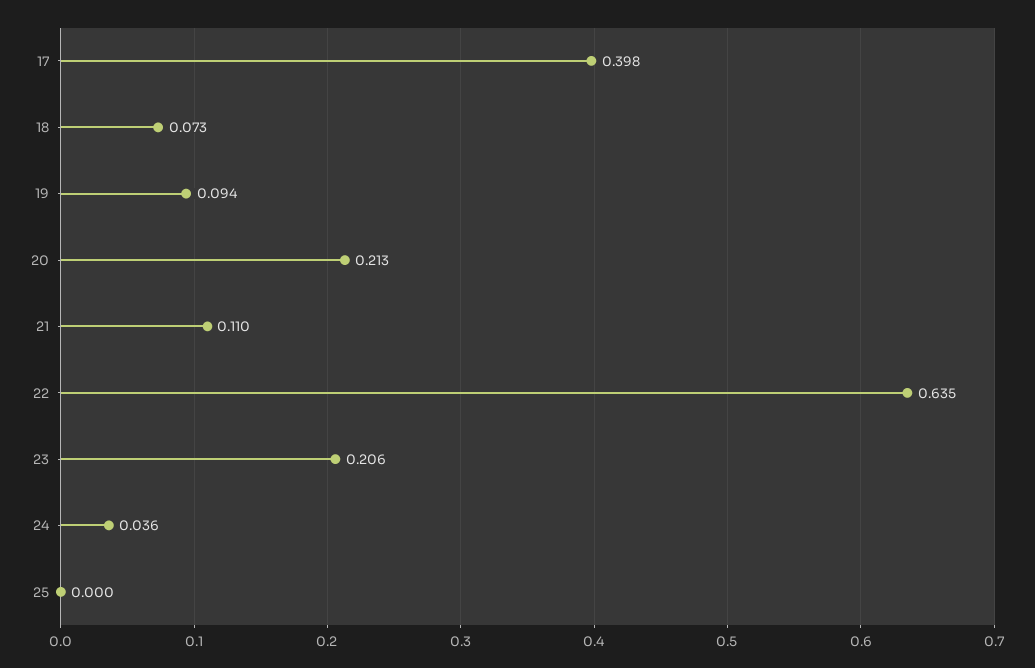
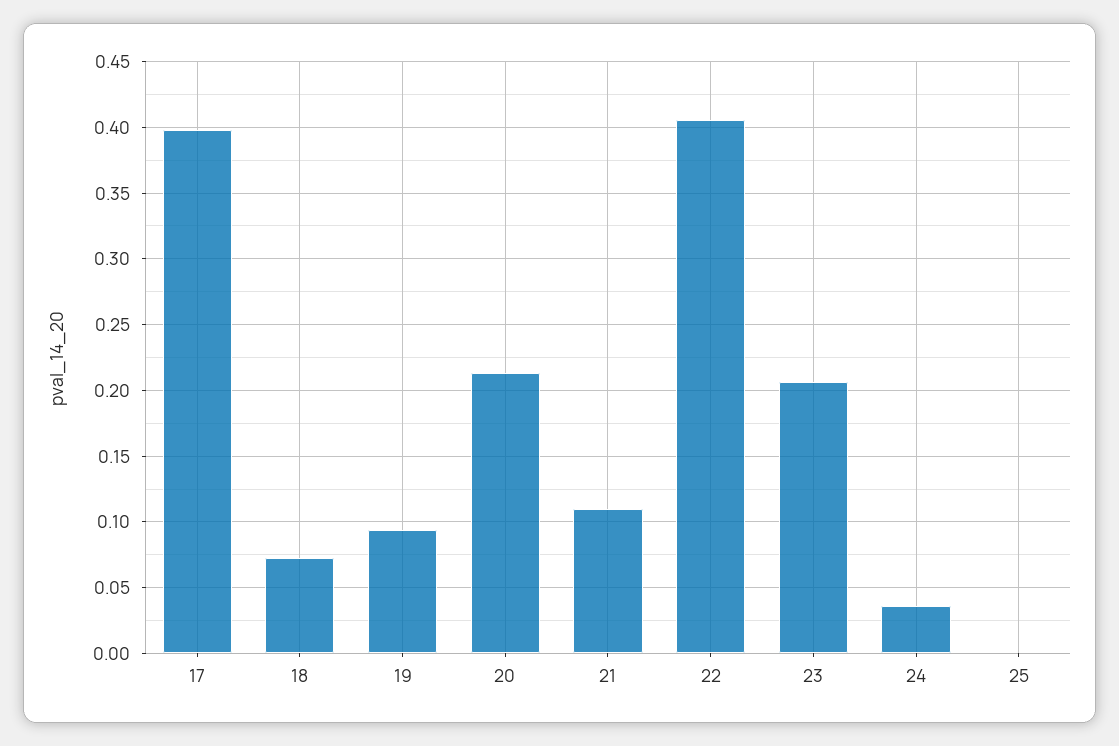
22: 0.635 -> 0.405

